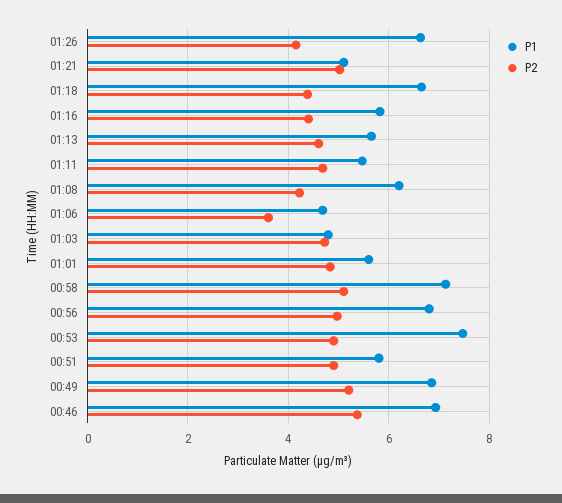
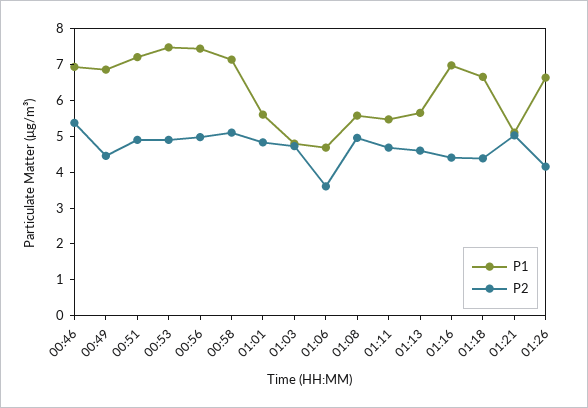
P1, 01:16: 5.8 -> 7
P1, 01:08: 6.2 -> 5.5
P2, 01:08: 4.2 -> 5
P1, 00:56: 6.8 -> 7.5
P1, 00:51: 5.8 -> 7.25
P2, 00:49: 5.2 -> 4.5

